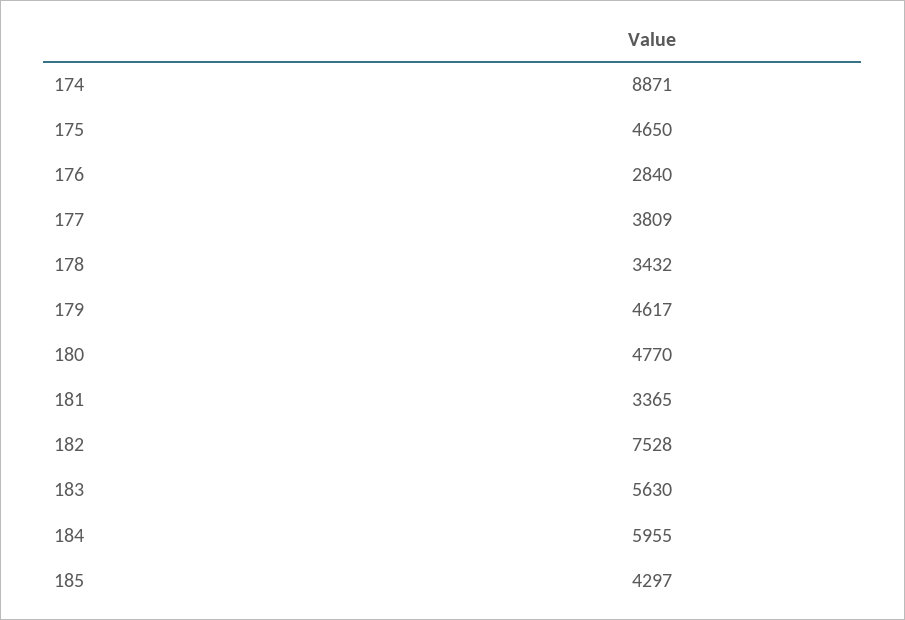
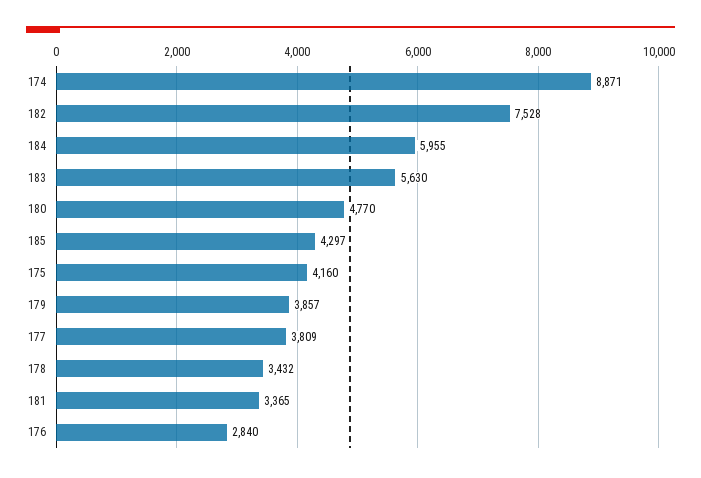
175: 4650 -> 4160
179: 4617 -> 3857

